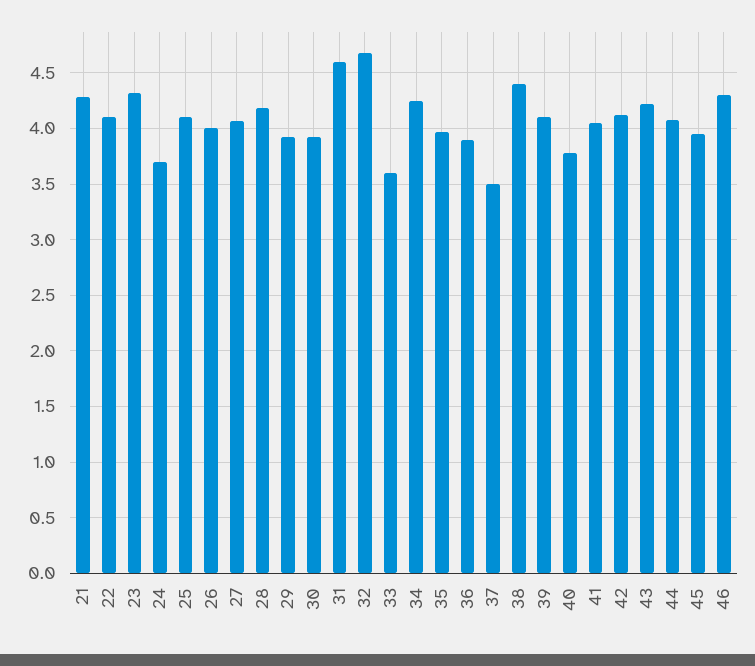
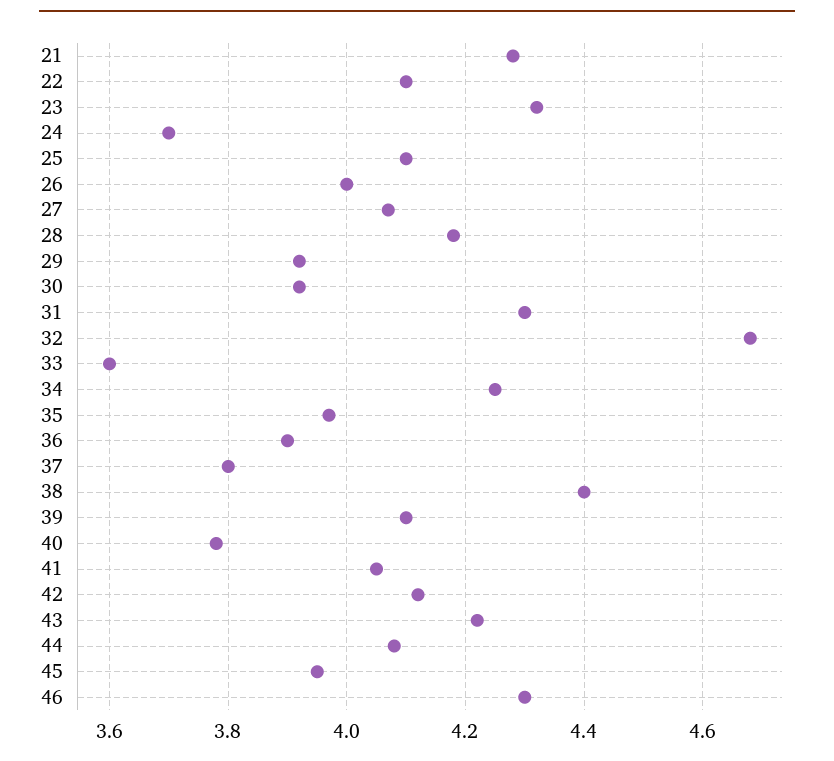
31: 4.6 -> 4.3
37: 3.5 -> 3.8

